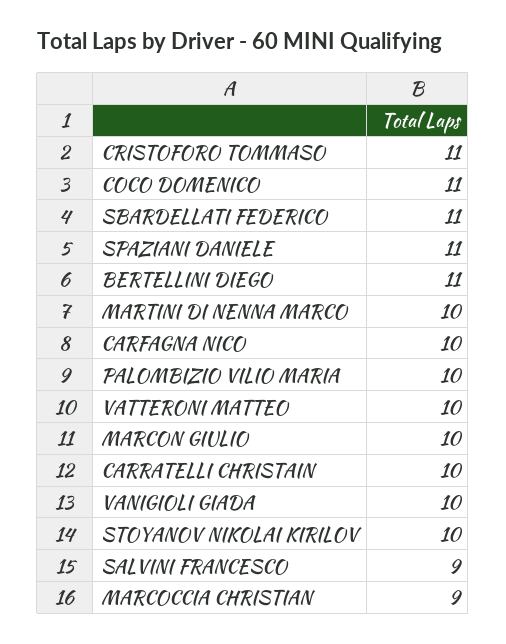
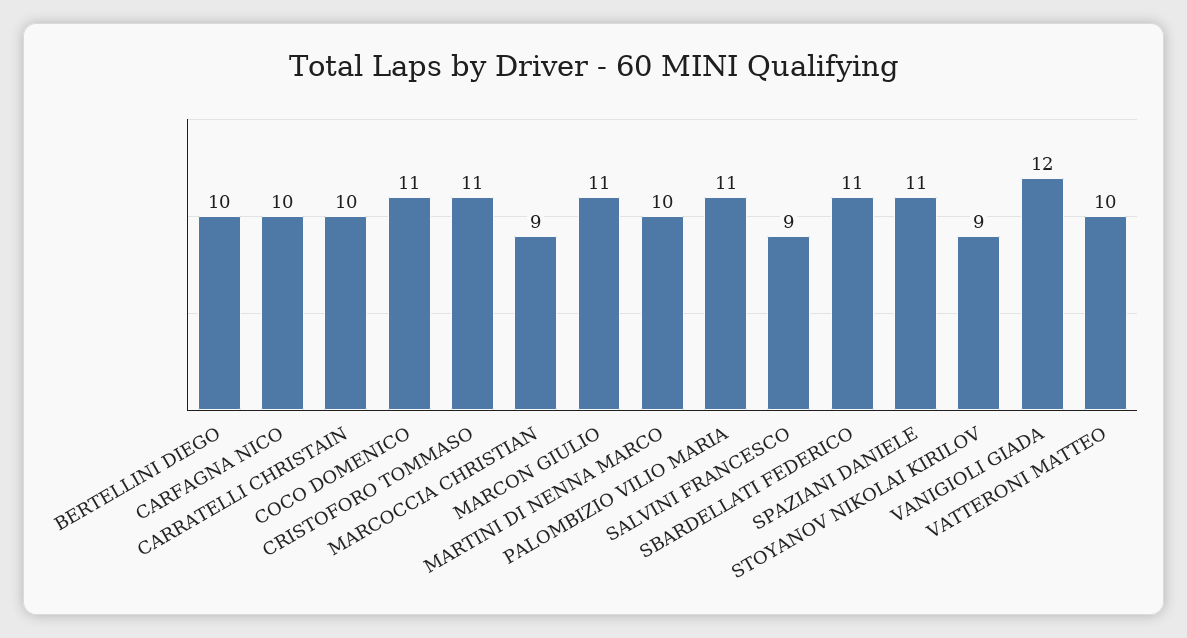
BERTELLINI DIEGO: 11 -> 10
PALOMBIZIO VILIO MARIA: 10 -> 11
MARCON GIULIO: 10 -> 11
VANIGIOLI GIADA: 10 -> 12
STOYANOV NIKOLAI KIRILOV: 10 -> 9

